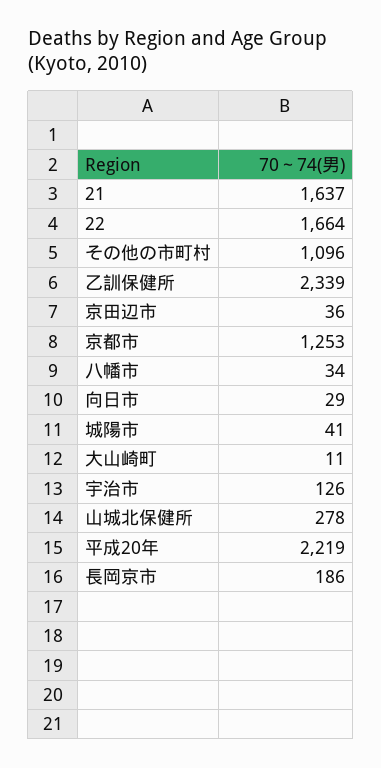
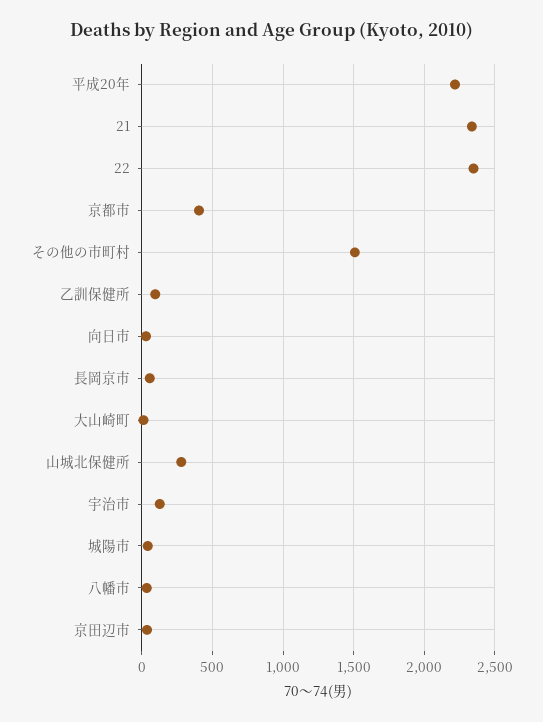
21: 1637 -> 2350
22: 1664 -> 2350
その他の市町村: 1096 -> 1500
乙訓保健所: 2339 -> 100
京都市: 1253 -> 400
長岡京市: 186 -> 50

